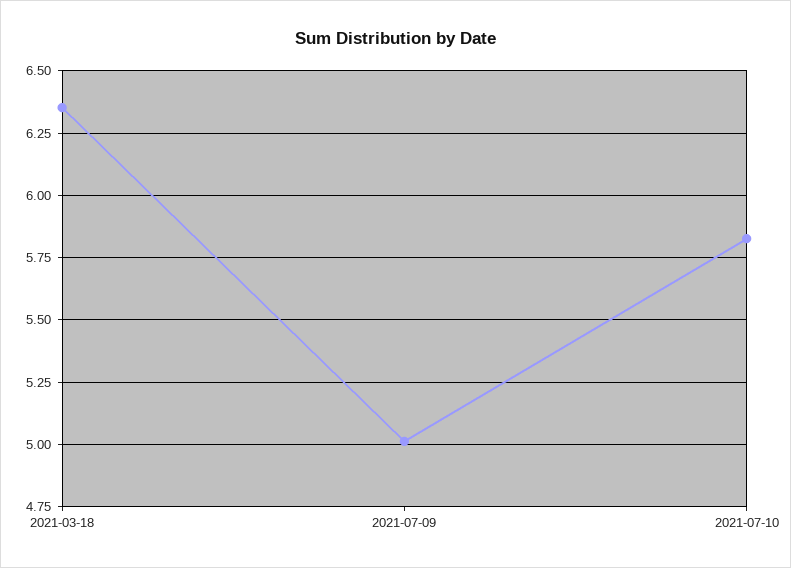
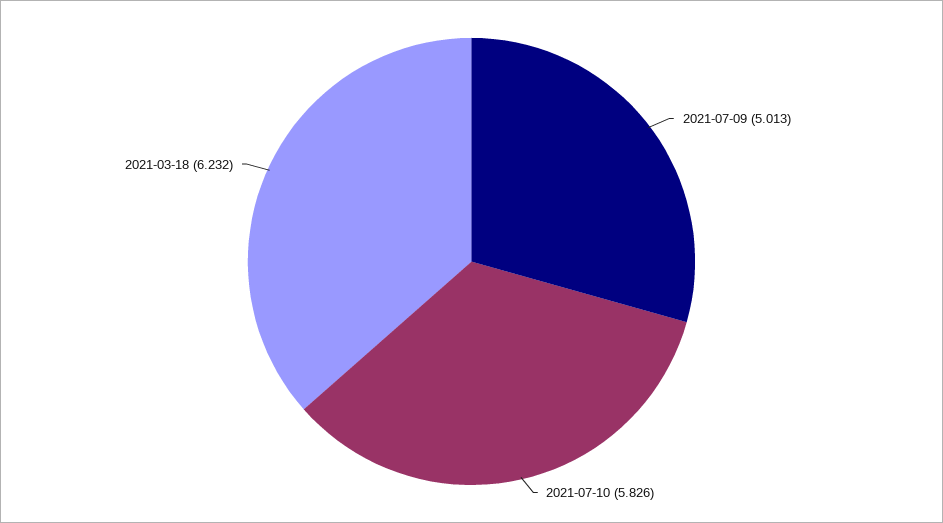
2021-03-18: 6.35 -> 6.232

